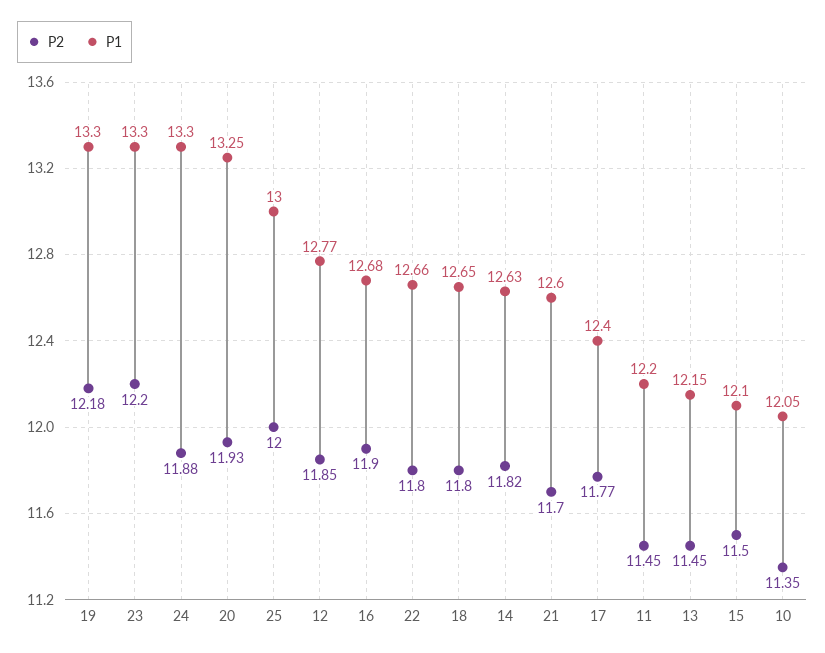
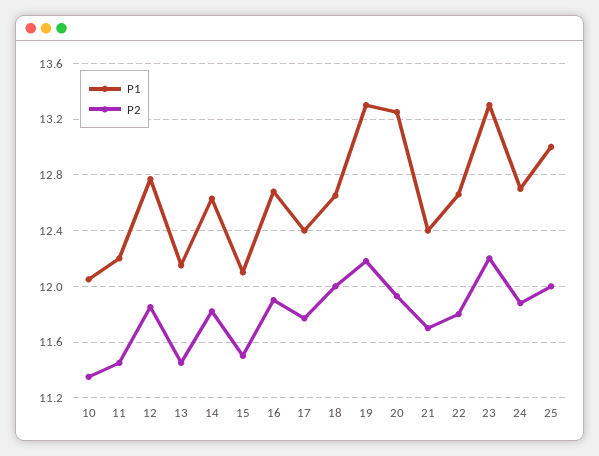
P1, 24: 13.3 -> 12.7
P2, 18: 11.8 -> 12
P1, 21: 12.6 -> 12.4

